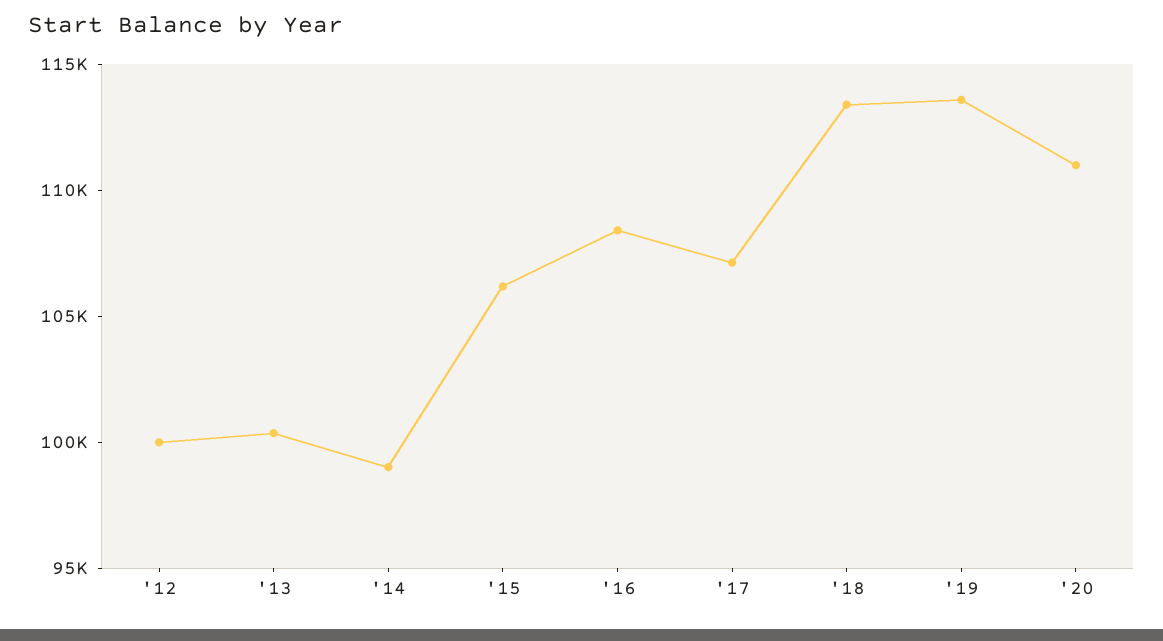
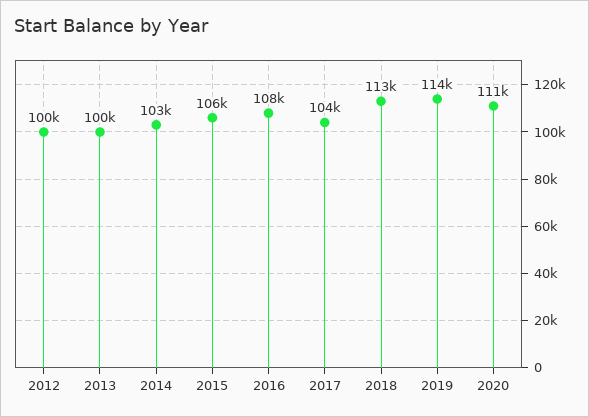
'14: 99000 -> 103000
'17: 107000 -> 104000

